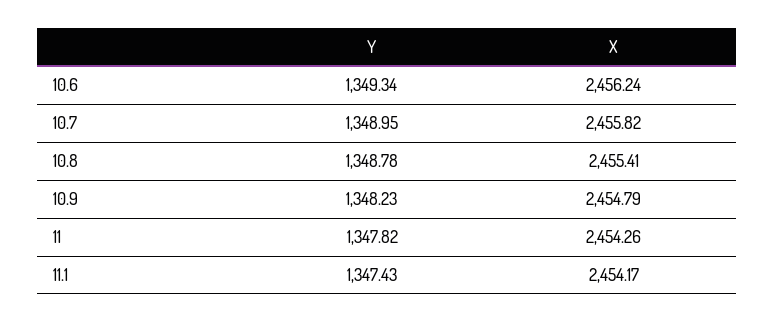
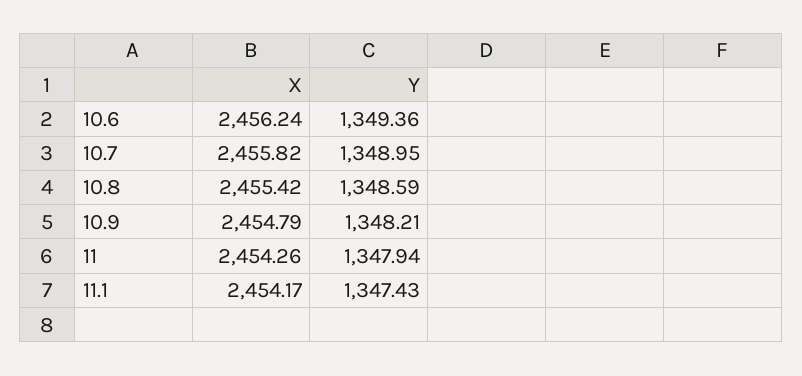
Y, 10.6: 1349.34 -> 1349.36
Y, 10.8: 1348.78 -> 1348.59
X, 10.8: 2455.41 -> 2455.42
Y, 10.9: 1348.23 -> 1348.21
Y, 11: 1347.82 -> 1347.94

